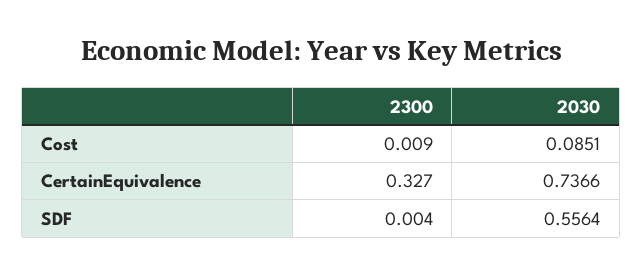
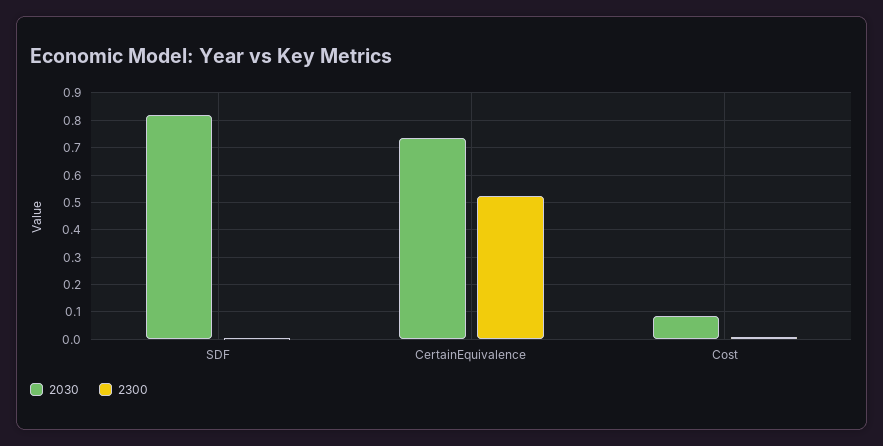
2300, CertainEquivalence: 0.327 -> 0.525
2030, SDF: 0.5564 -> 0.825

